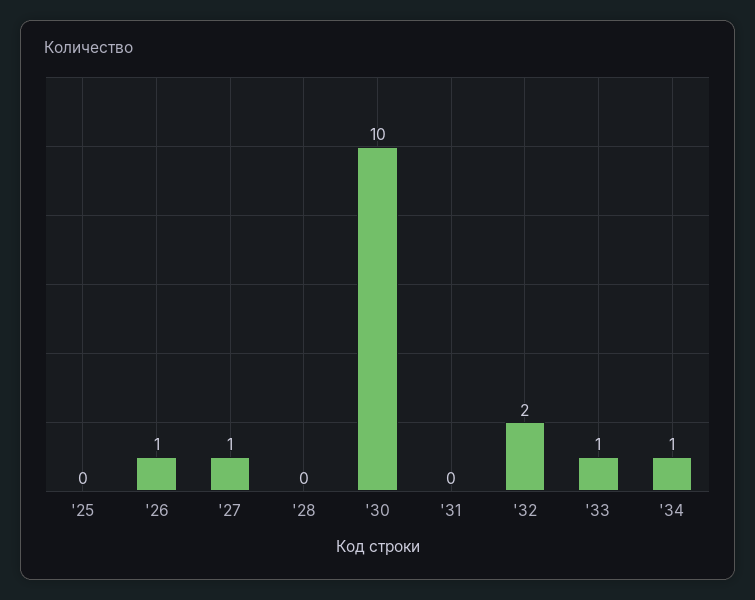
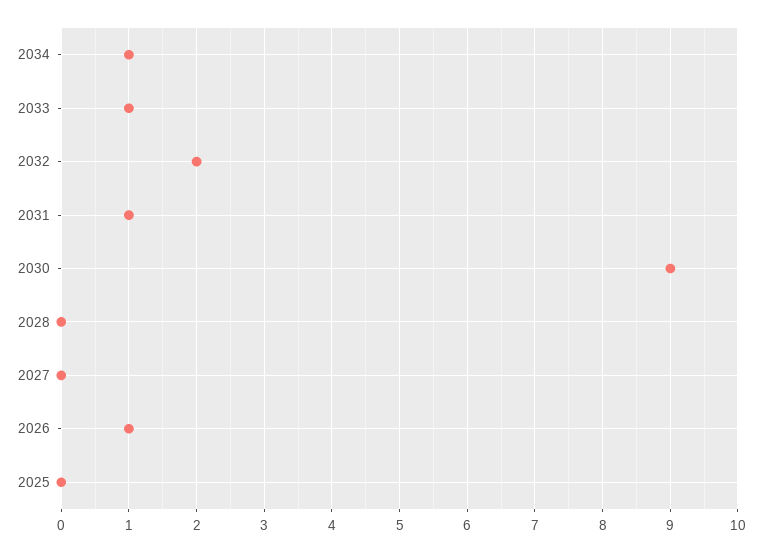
'27: 1 -> 0
'30: 10 -> 9
'31: 0 -> 1

